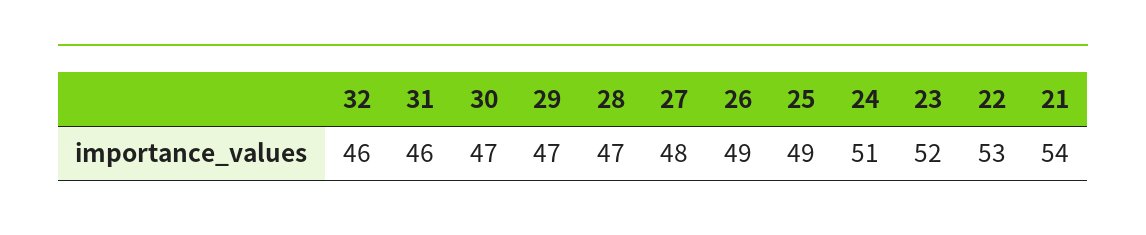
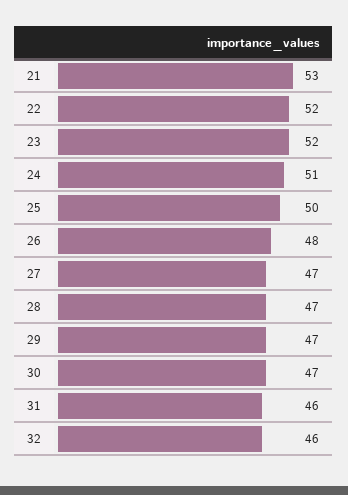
27: 48 -> 47
26: 49 -> 48
25: 49 -> 50
22: 53 -> 52
21: 54 -> 53

